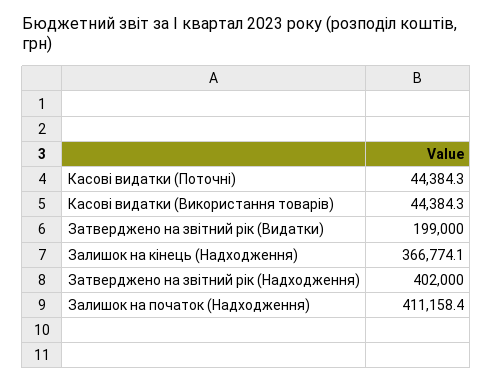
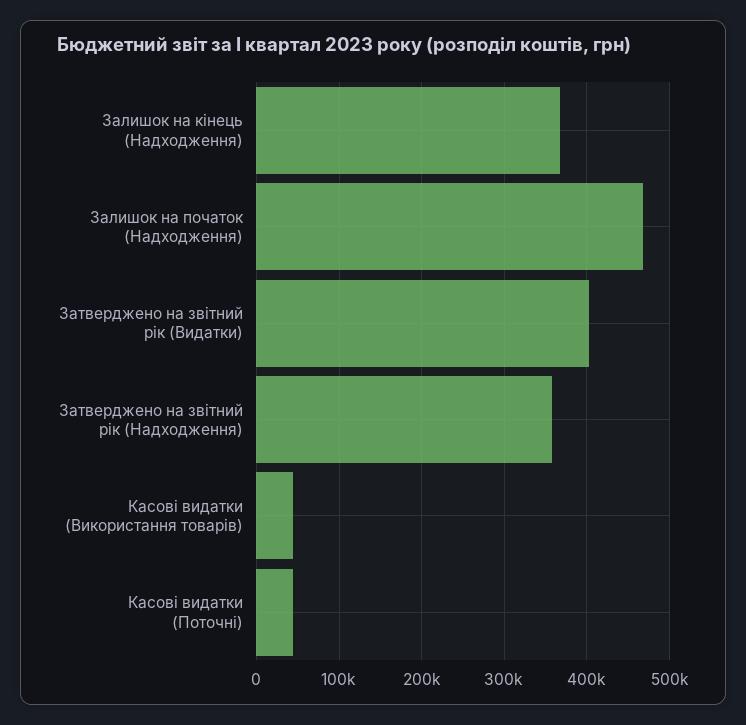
Затверджено на звітний рік (Видатки): 199000 -> 400000
Затверджено на звітний рік (Надходження): 402000 -> 360000
Залишок на початок (Надходження): 411158.4 -> 470000

